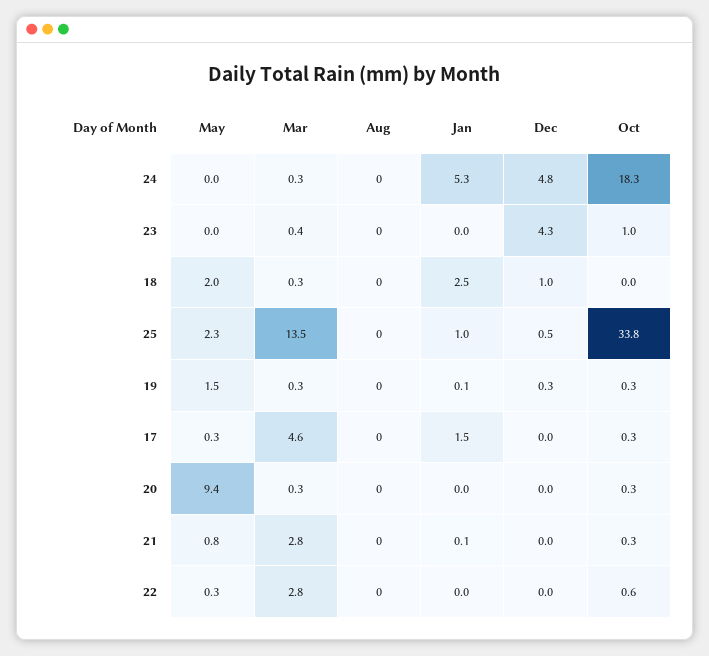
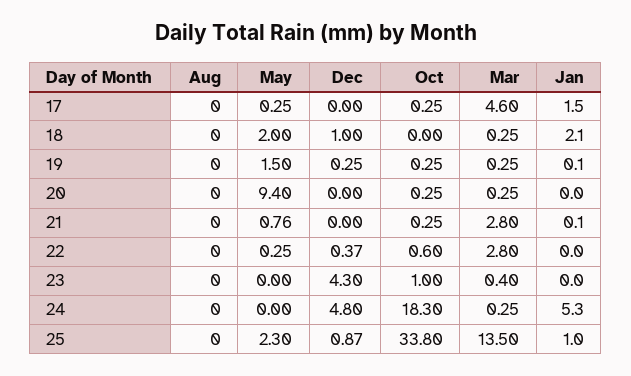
Jan, 18: 2.5 -> 2.1
Dec, 25: 0.5 -> 0.87
Dec, 22: 0 -> 0.37

